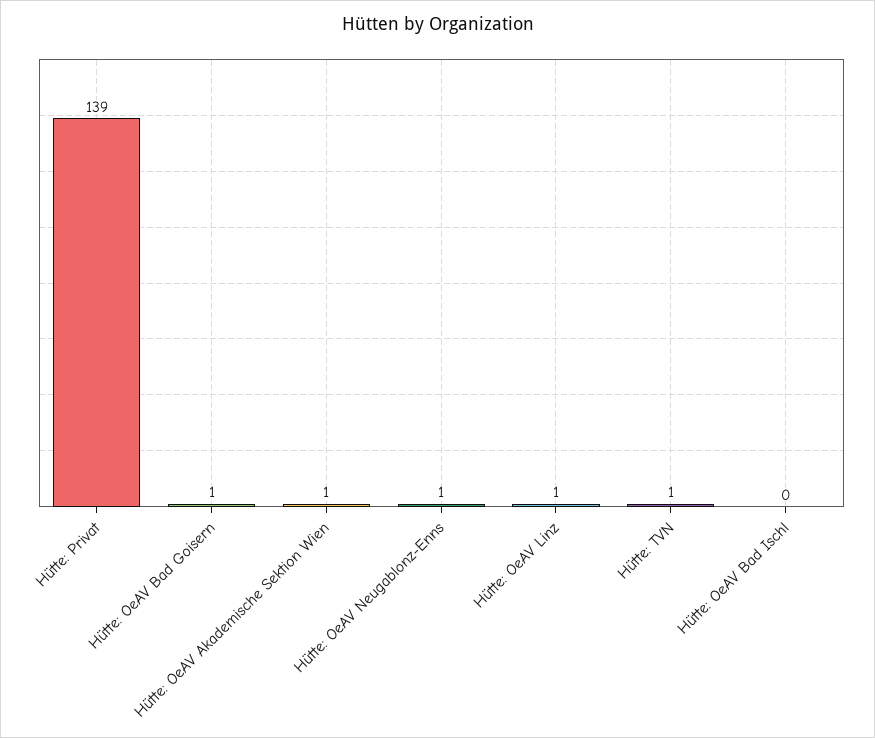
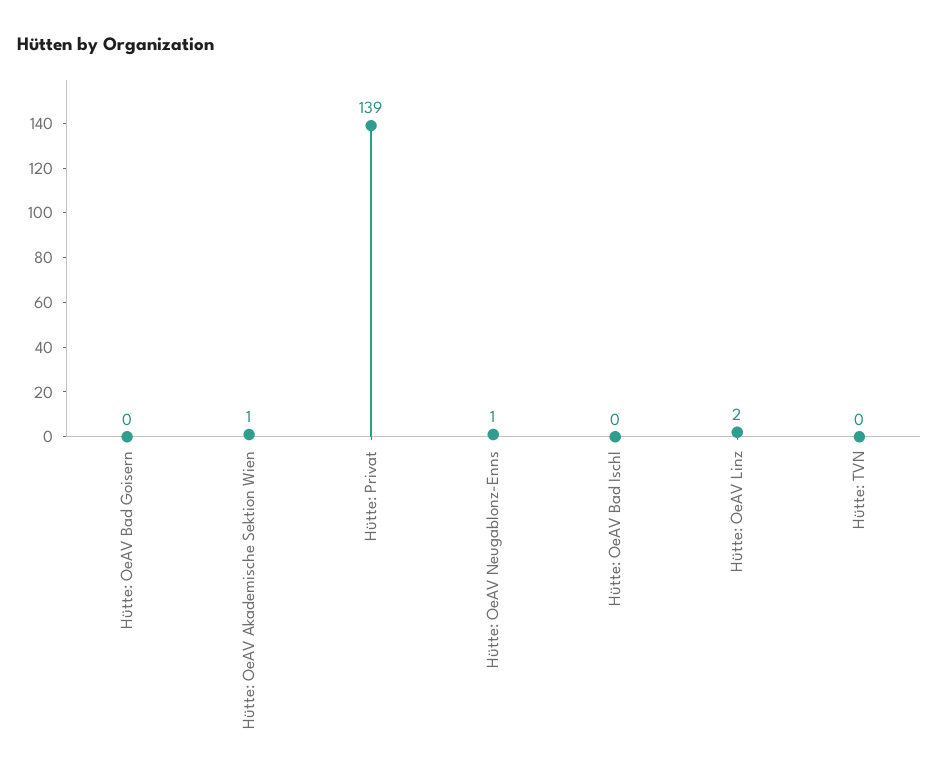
Hütte: OeAV Bad Goisern: 1 -> 0
Hütte: OeAV Linz: 1 -> 2
Hütte: TVN: 1 -> 0

